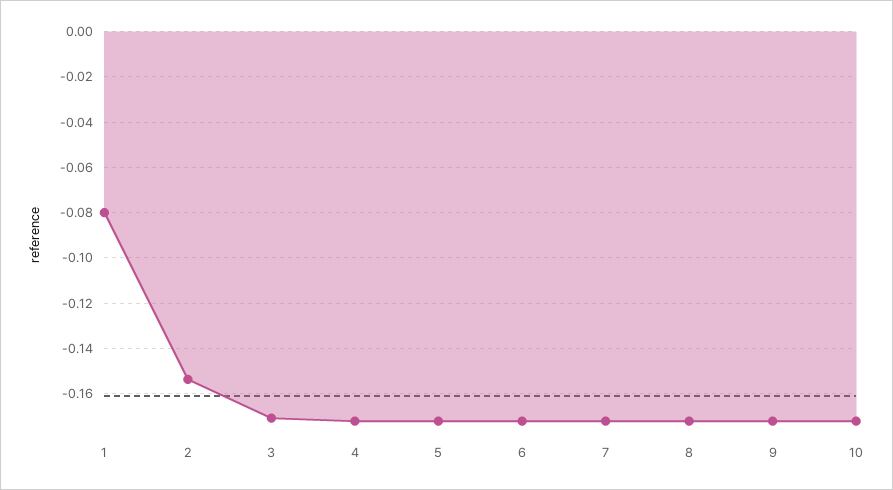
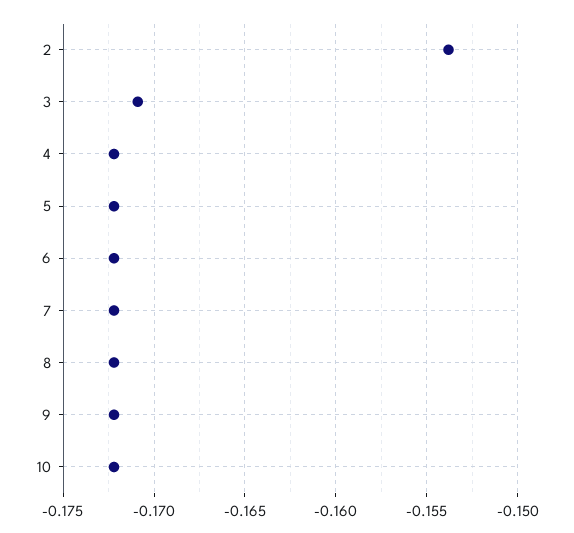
1: -0.08 -> none

